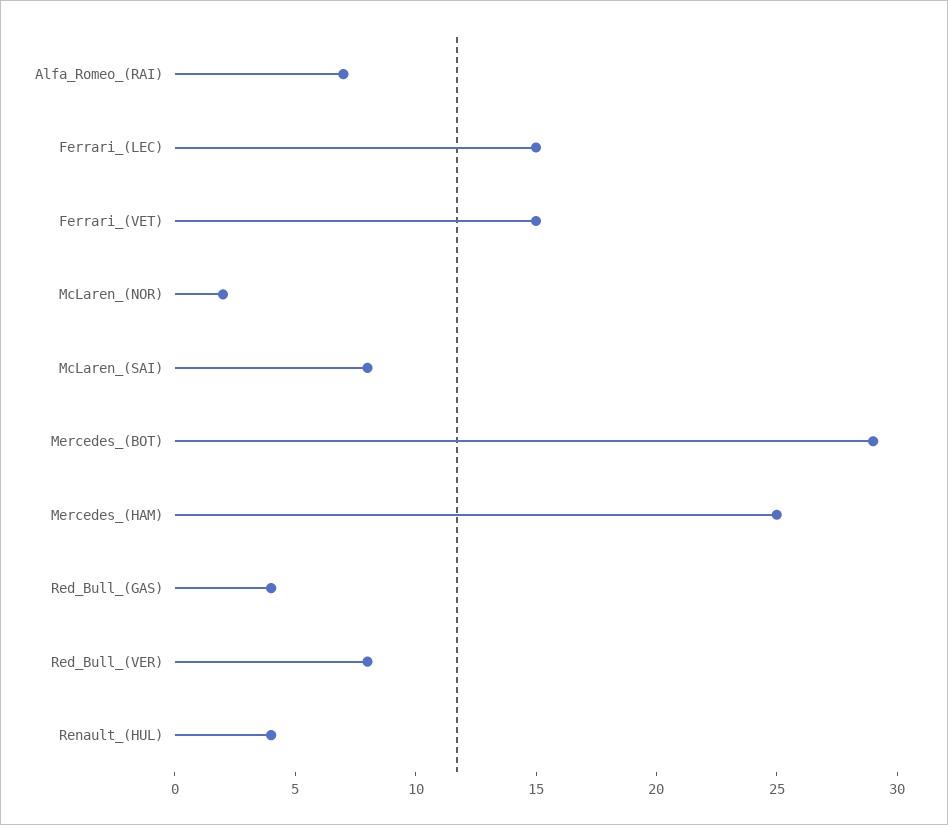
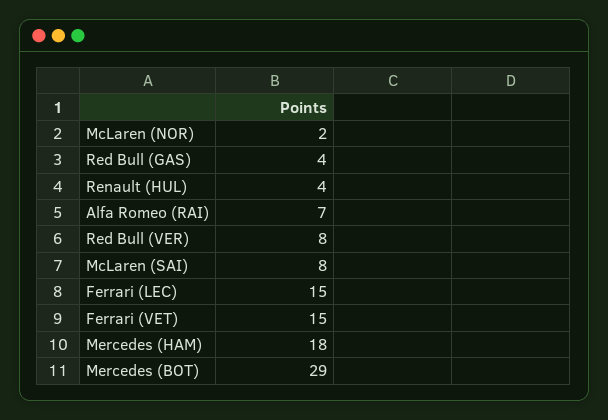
Mercedes_(HAM): 25 -> 18

